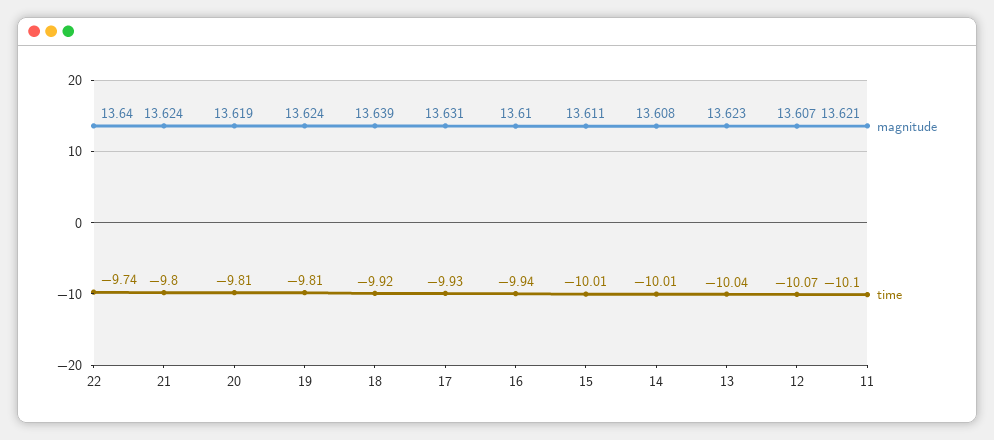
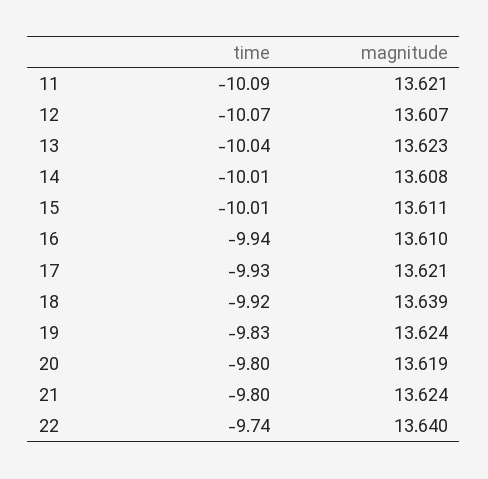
time, 20: -9.81 -> -9.8
time, 19: -9.81 -> -9.83
magnitude, 17: 13.631 -> 13.621
time, 11: -10.1 -> -10.09

